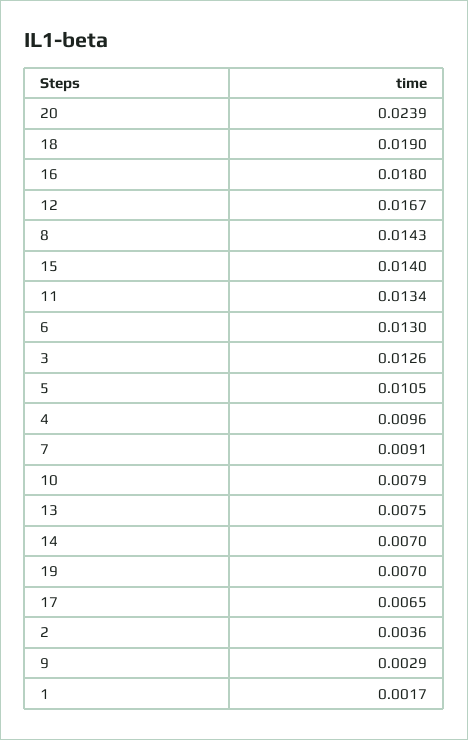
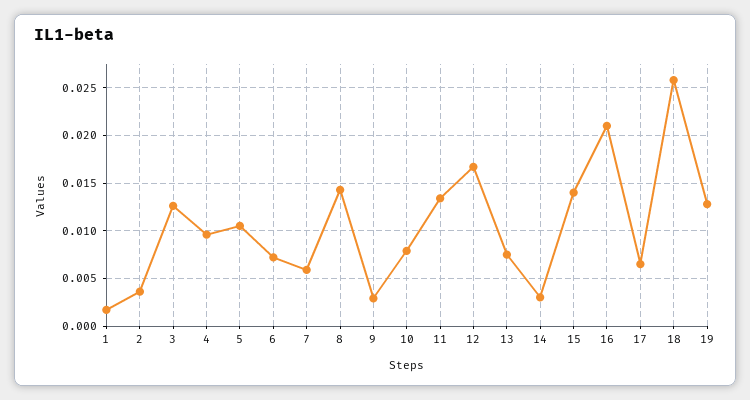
20: 0.0239 -> none
18: 0.019 -> 0.026
16: 0.018 -> 0.021
6: 0.013 -> 0.007
7: 0.0091 -> 0.006
14: 0.007 -> 0.003
19: 0.007 -> 0.013

